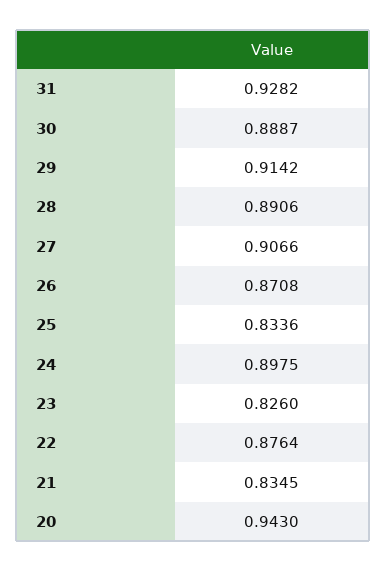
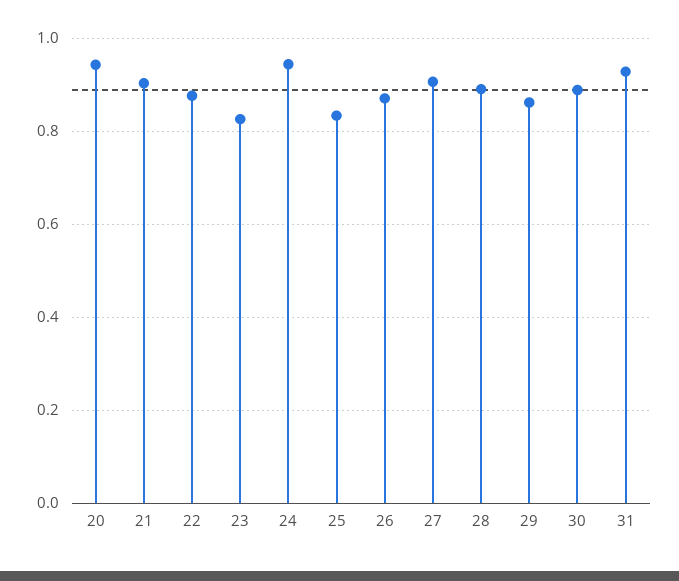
29: 0.9142 -> 0.86
24: 0.8975 -> 0.94
21: 0.8345 -> 0.9

